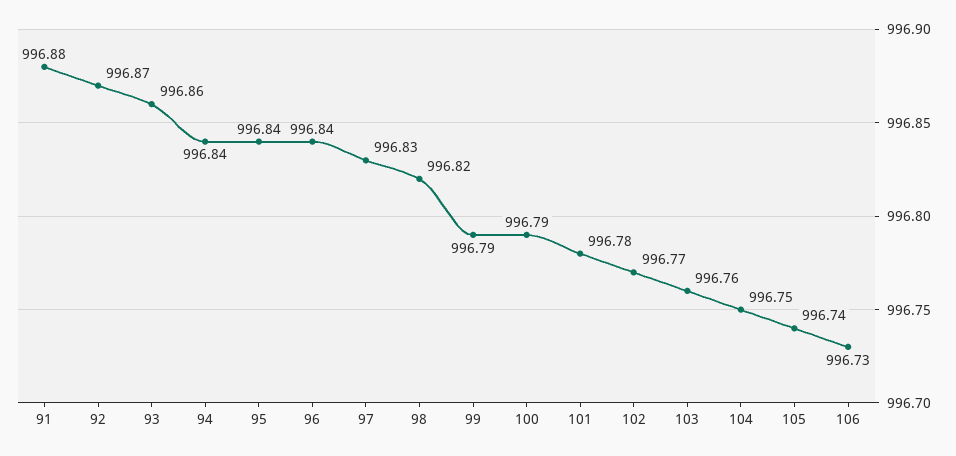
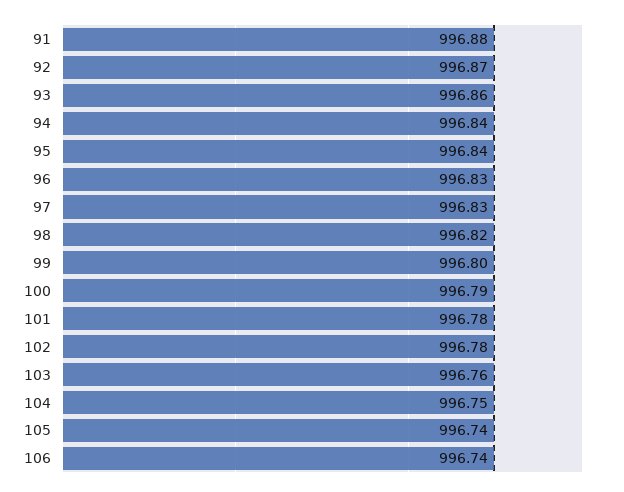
96: 996.84 -> 996.83
99: 996.79 -> 996.8
102: 996.77 -> 996.78
106: 996.73 -> 996.74

